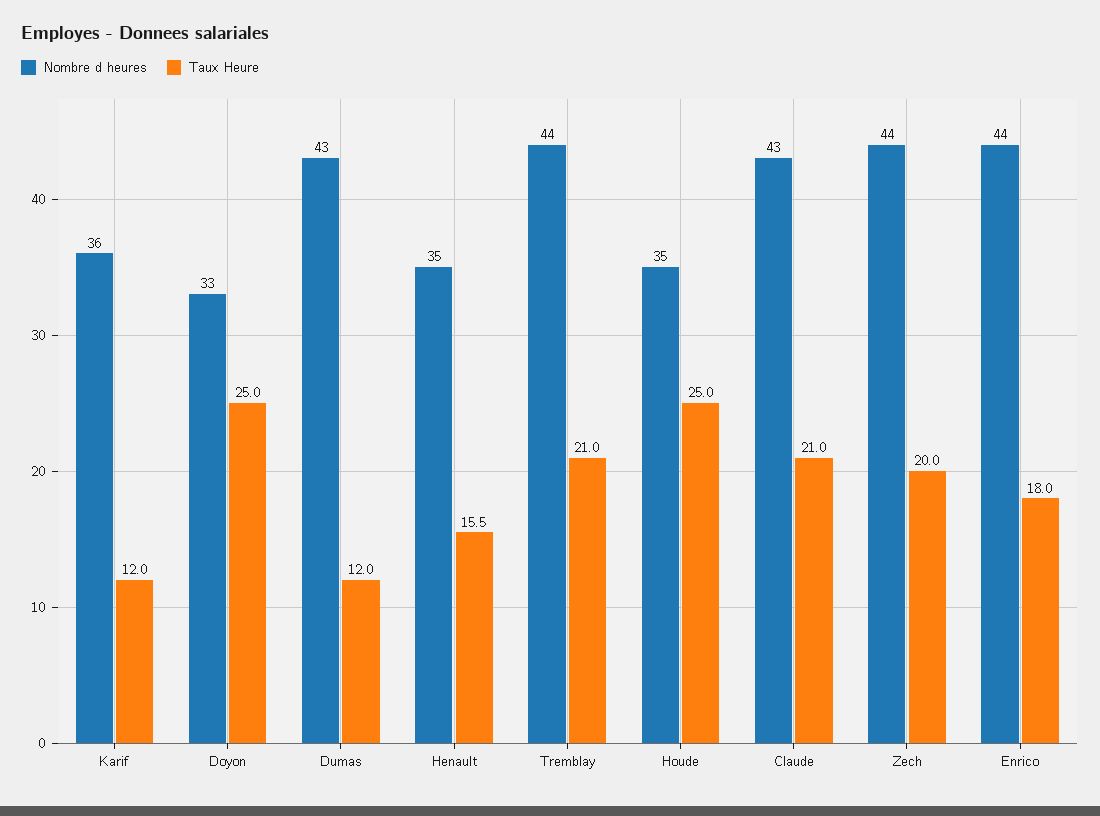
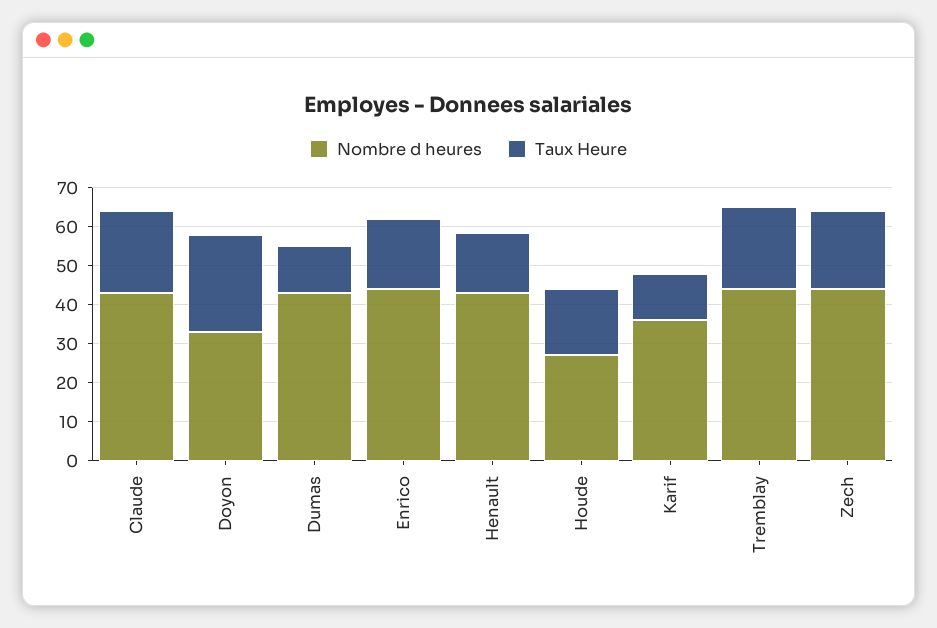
Nombre d heures, Henault: 35 -> 42.5
Nombre d heures, Houde: 35 -> 27.5
Taux Heure, Houde: 25 -> 17.5

